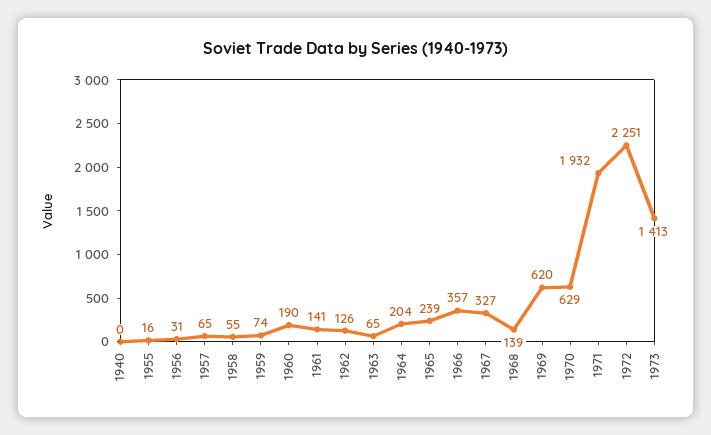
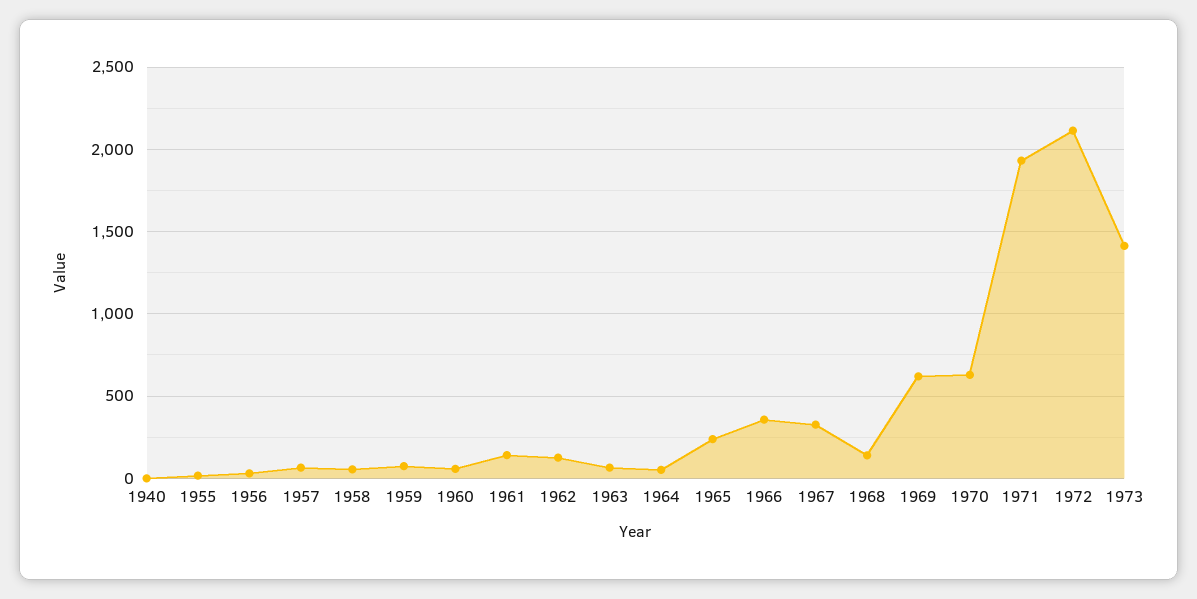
1960: 190 -> 50
1964: 204 -> 50
1972: 2251 -> 2100

